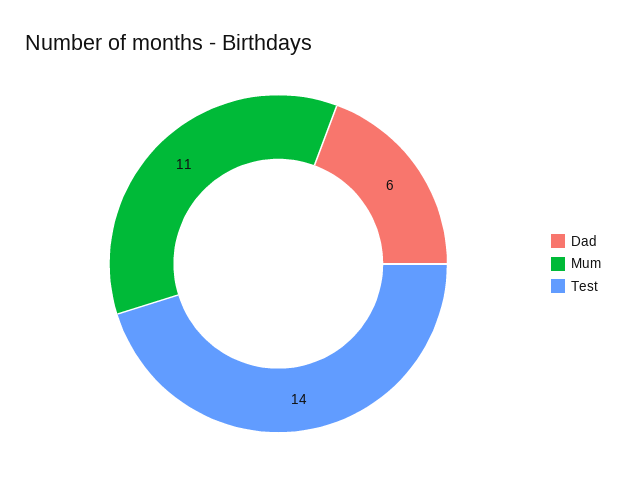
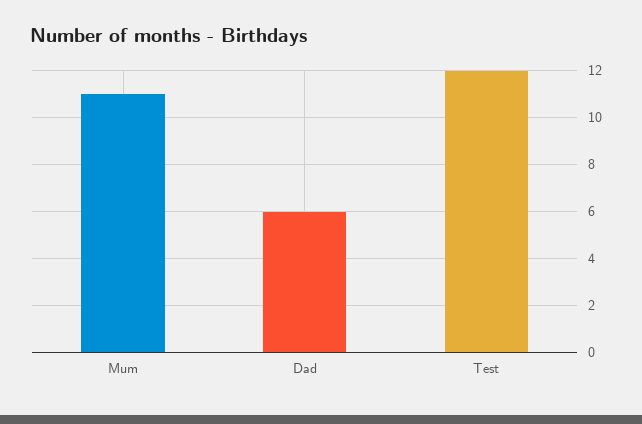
Test: 14 -> 12

